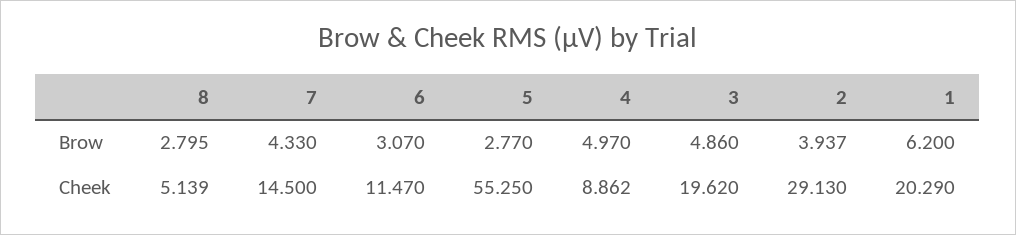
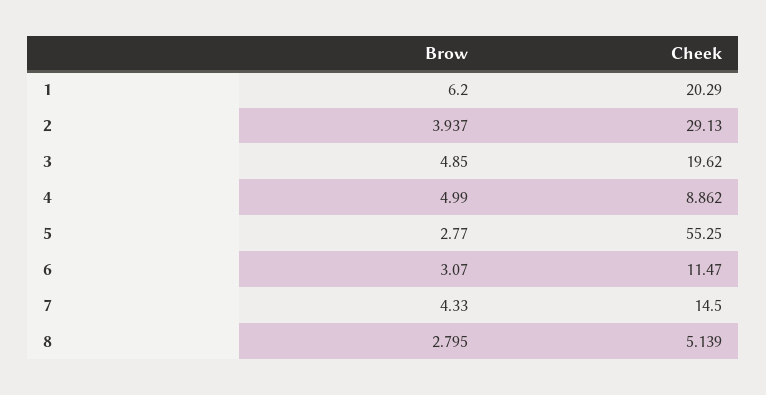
4, Brow: 4.97 -> 4.99
3, Brow: 4.86 -> 4.85

